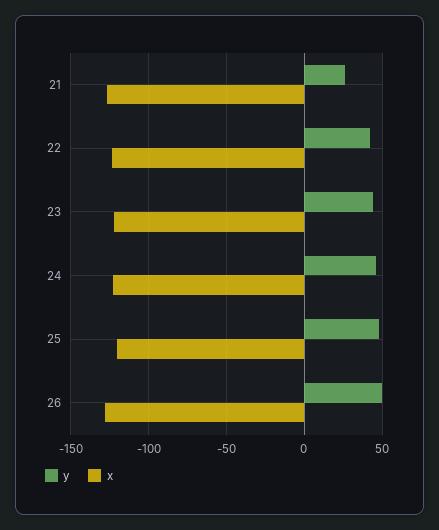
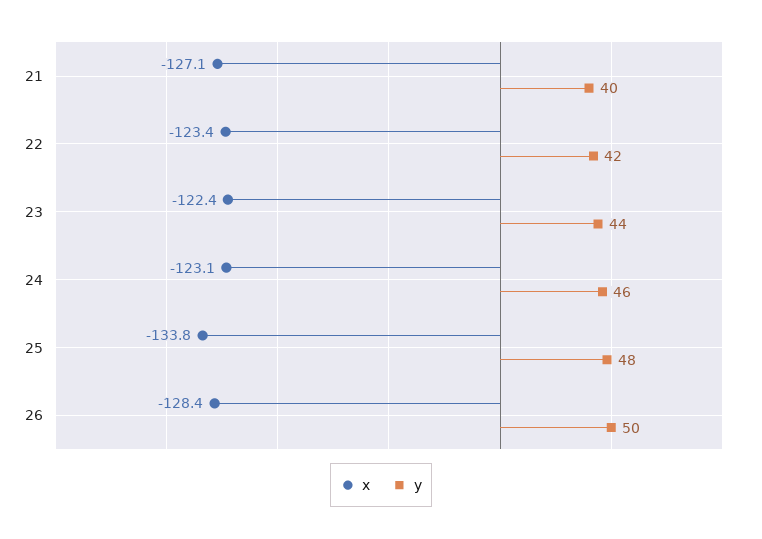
y, 21: 25 -> 40
x, 25: -120 -> -133.8

